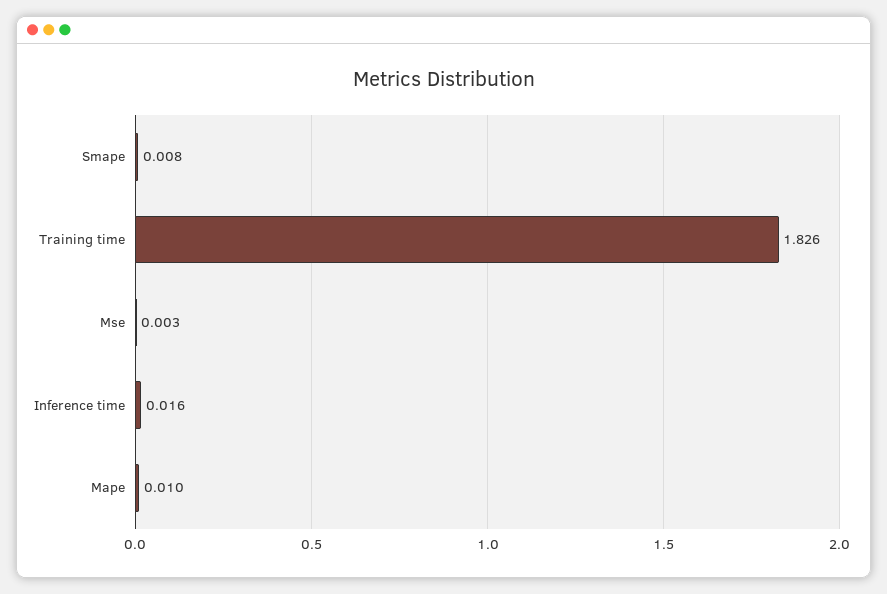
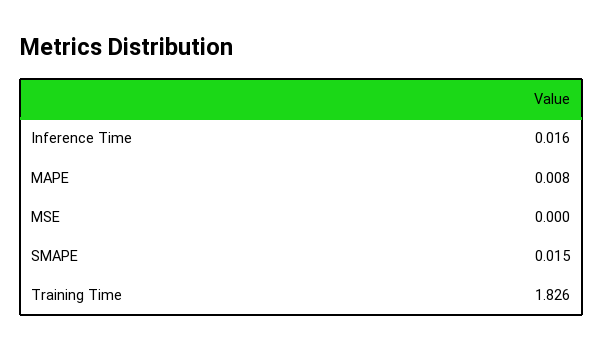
Smape: 0.008 -> 0.015
Mse: 0.003 -> 0
Mape: 0.01 -> 0.008

